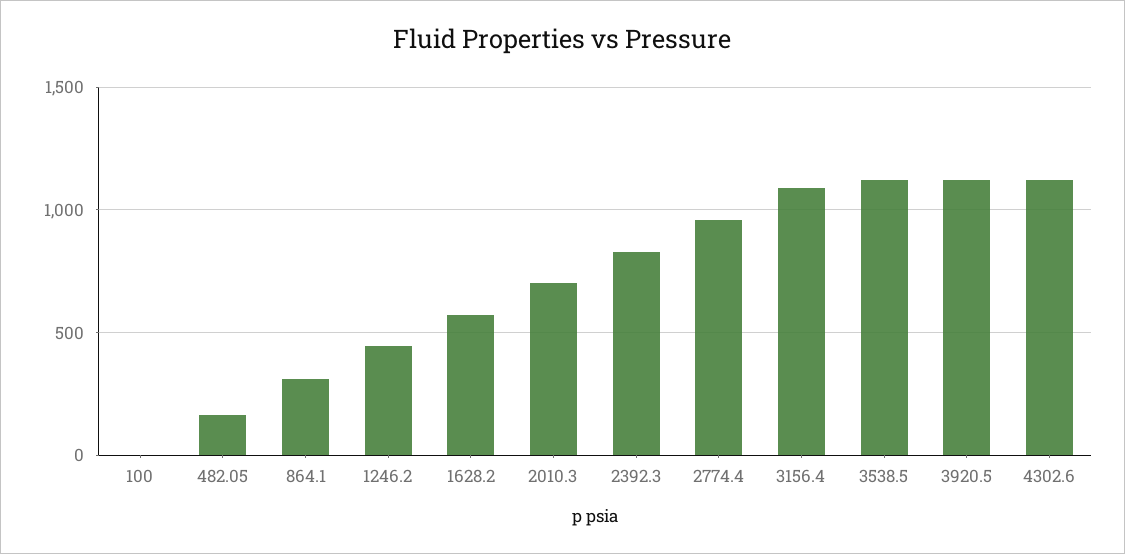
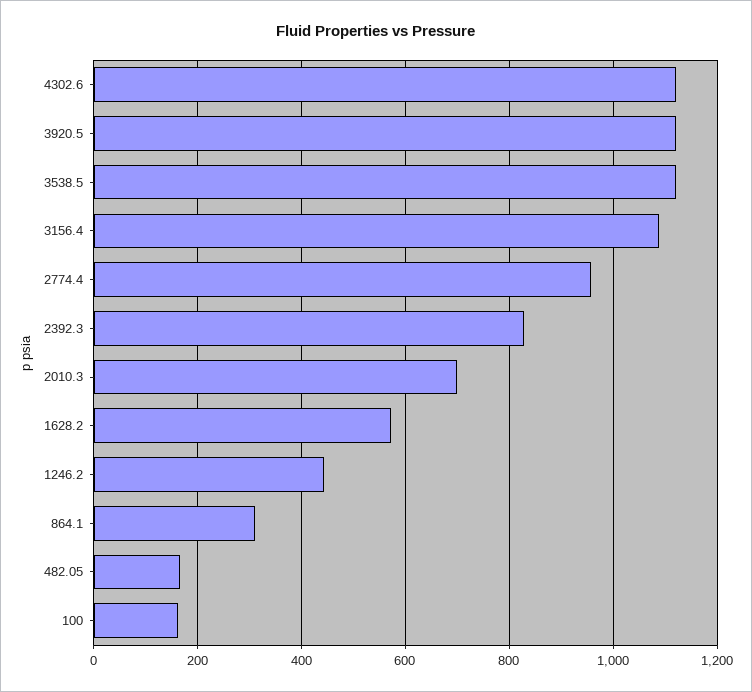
100: 0 -> 160

